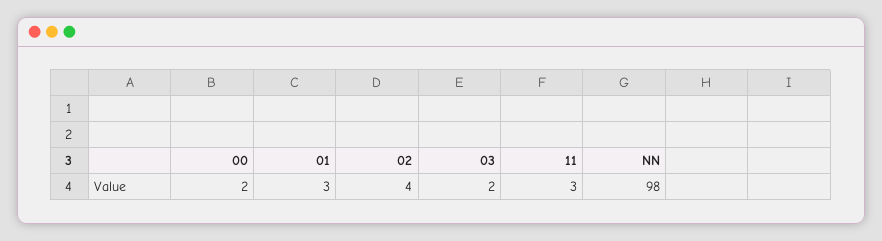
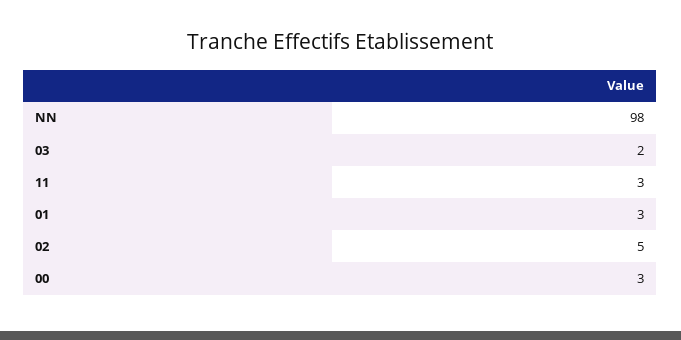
00: 2 -> 3
02: 4 -> 5

